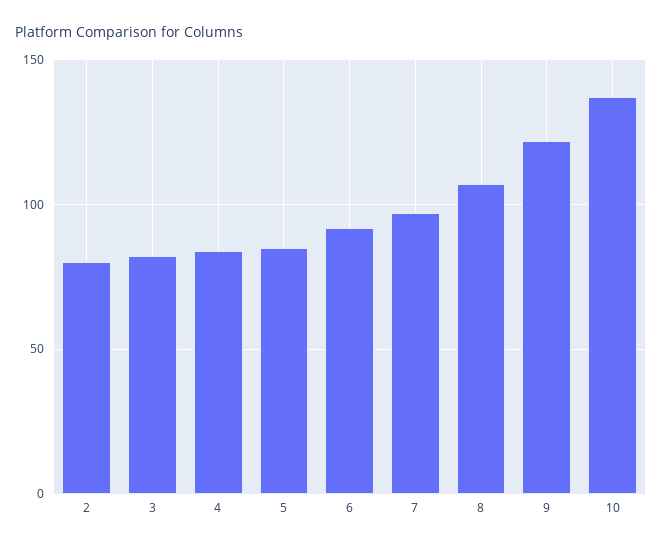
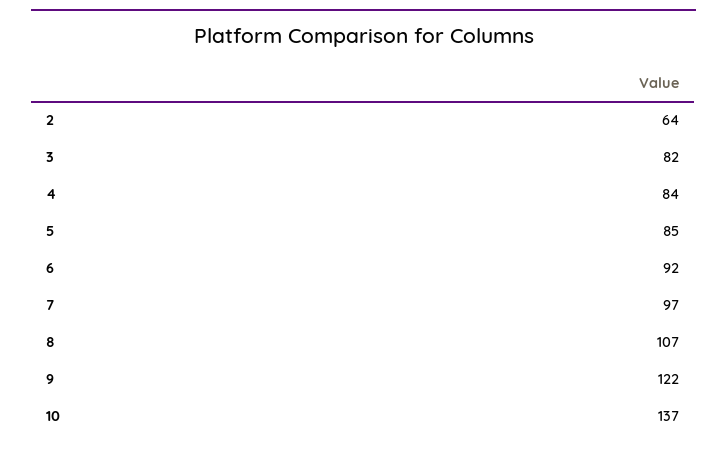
2: 80 -> 64

